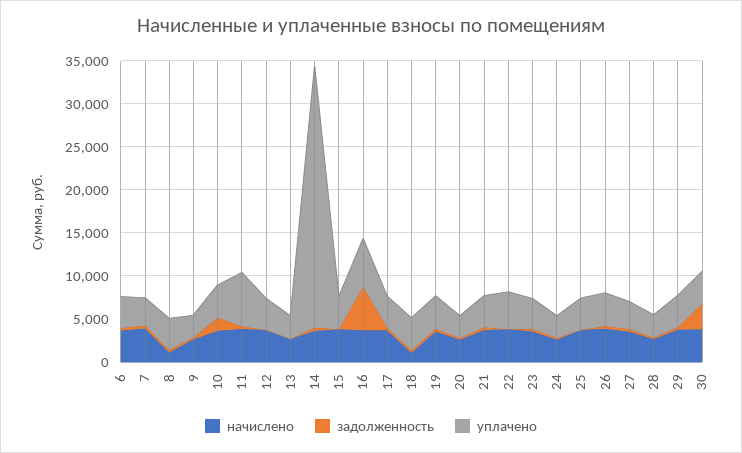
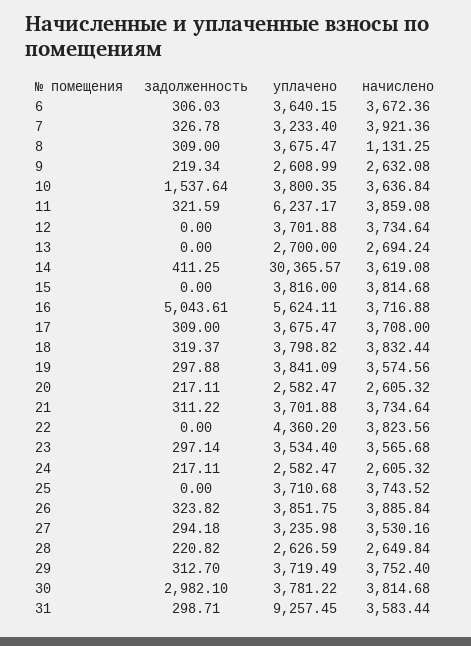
начислено, 18: 1000 -> 3832.44
задолженность, 31: none -> 298.71
уплачено, 31: none -> 9257.45
начислено, 31: none -> 3583.44

